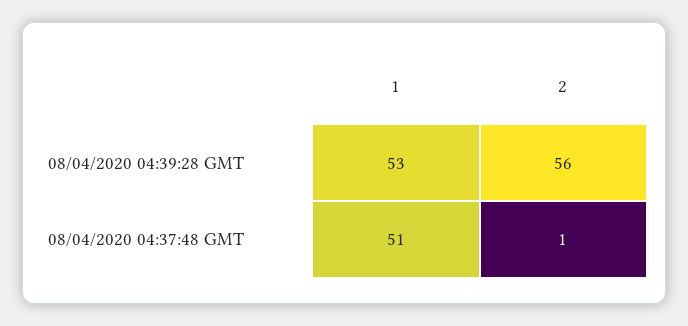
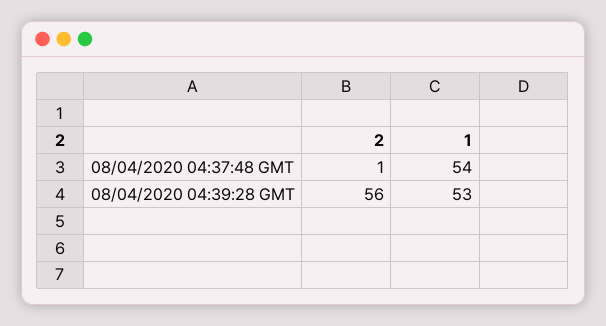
1, 08/04/2020 04:37:48 GMT: 51 -> 54

